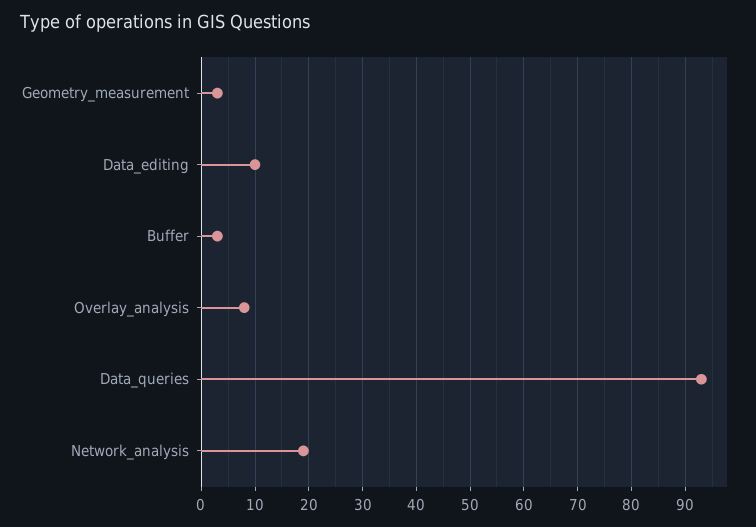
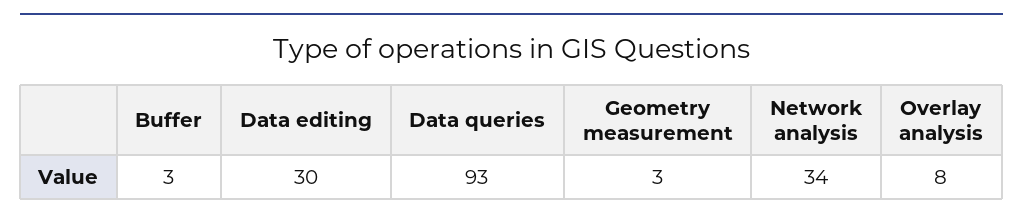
Data_editing: 10 -> 30
Network_analysis: 20 -> 34

